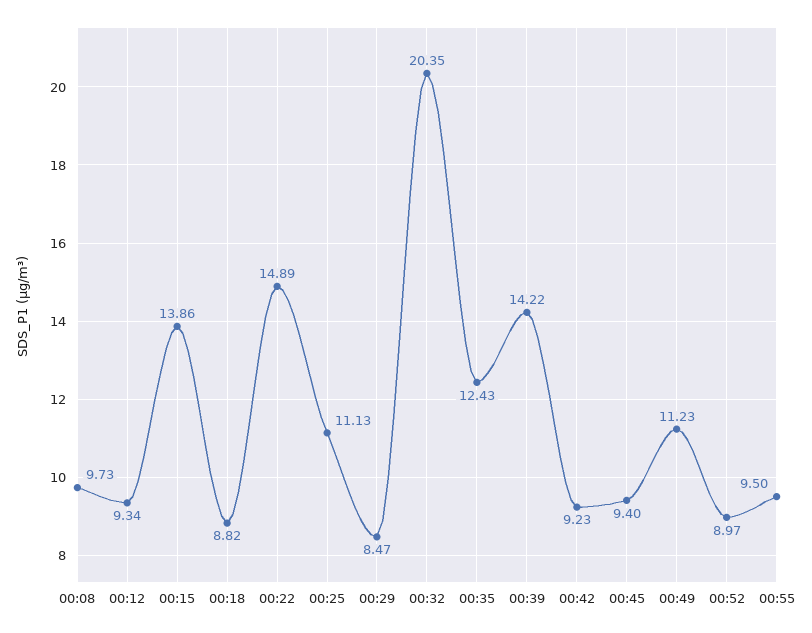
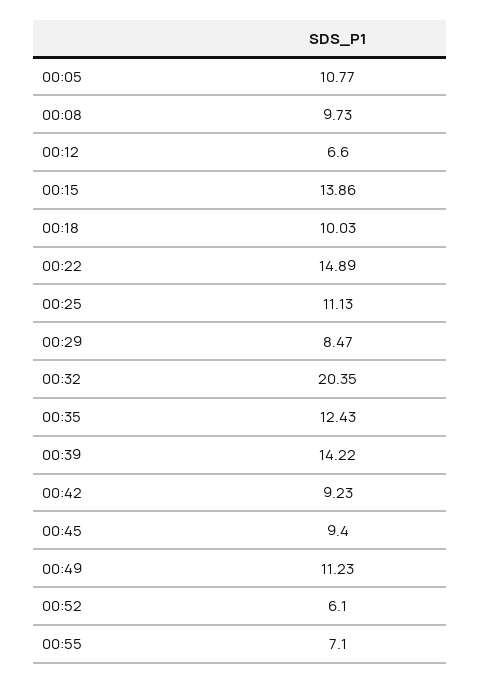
00:12: 9.34 -> 6.6
00:18: 8.82 -> 10.03
00:52: 8.97 -> 6.1
00:55: 9.5 -> 7.1
00:05: none -> 10.77

